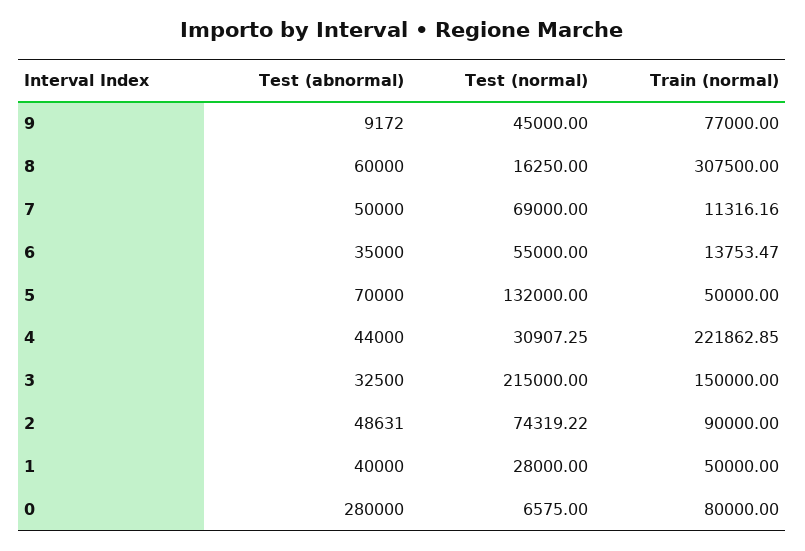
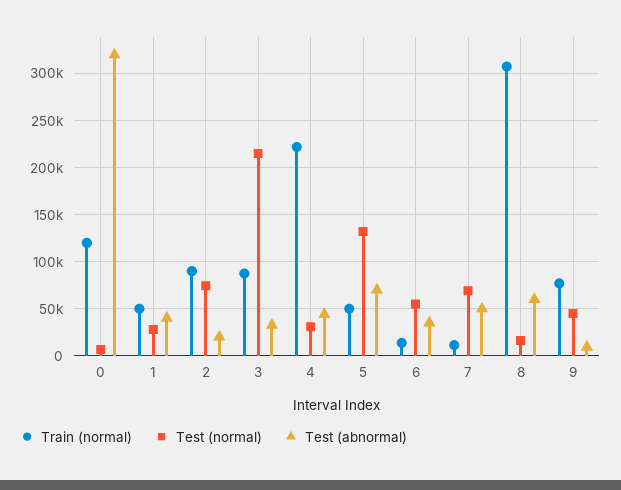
Train (normal), 3: 150000 -> 90000
Test (abnormal), 2: 48631 -> 20000
Test (abnormal), 0: 280000 -> 320000
Train (normal), 0: 80000 -> 120000

